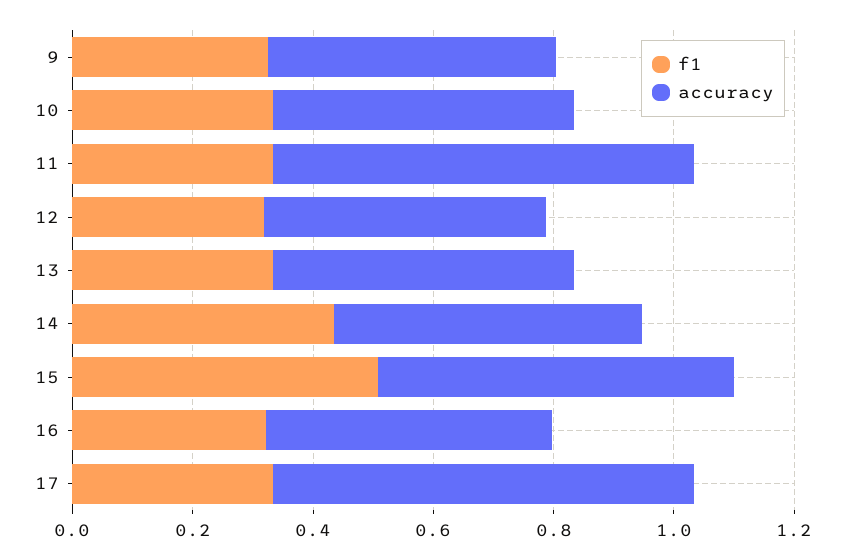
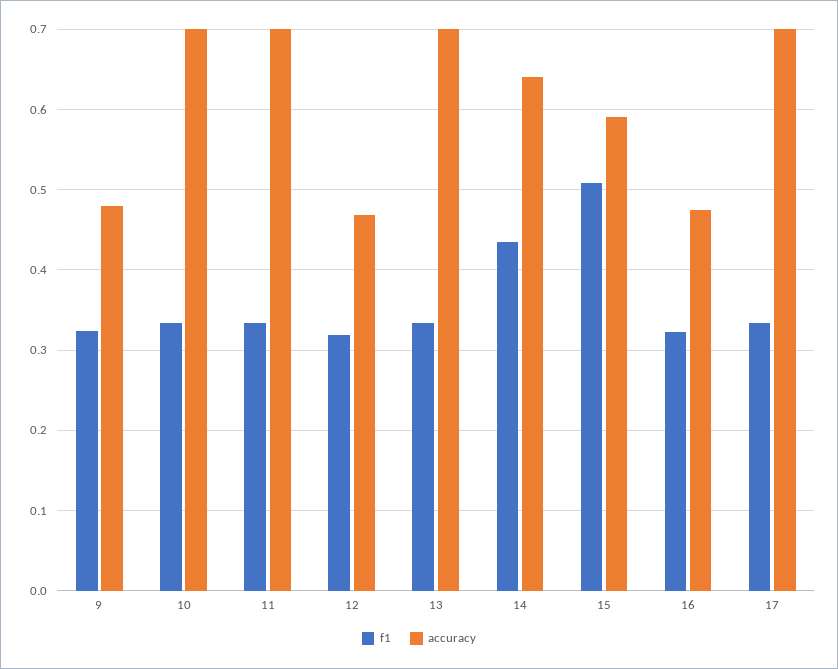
accuracy, 10: 0.5 -> 0.7
accuracy, 13: 0.5 -> 0.7
accuracy, 14: 0.5 -> 0.64

